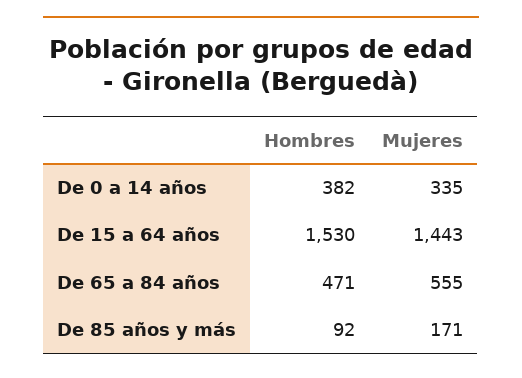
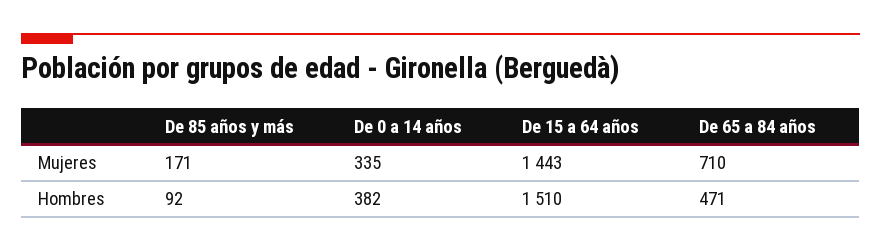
Hombres, De 15 a 64 años: 1530 -> 1510
Mujeres, De 65 a 84 años: 555 -> 710

